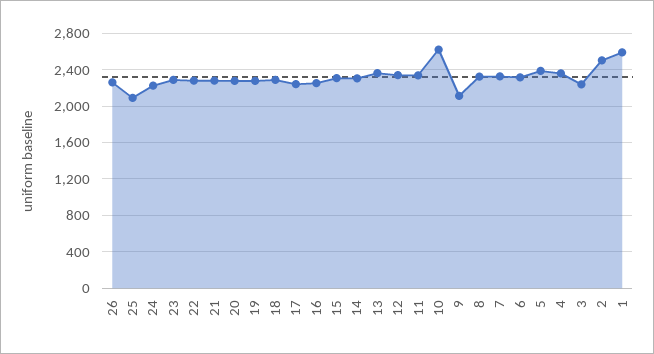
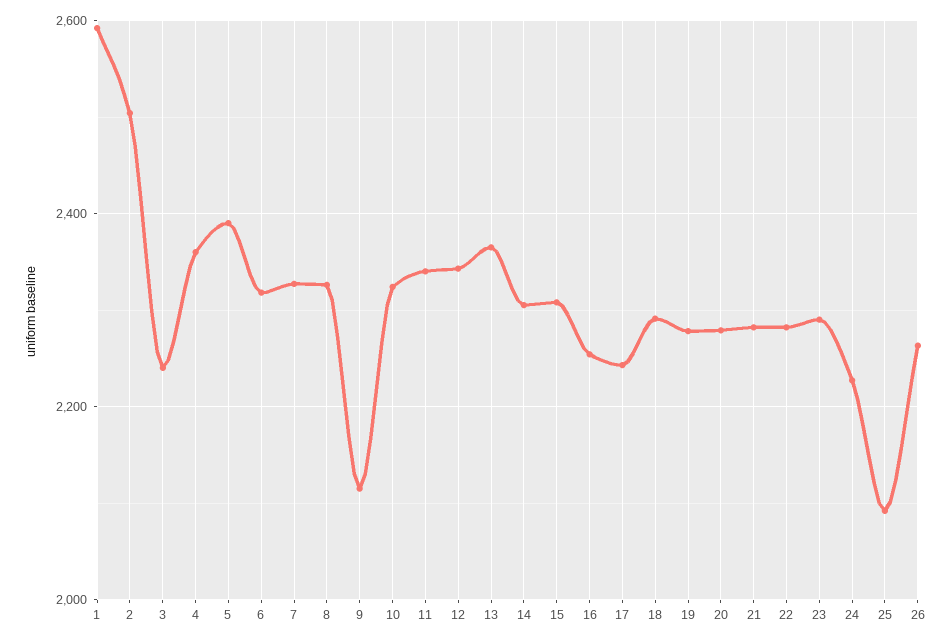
10: 2600 -> 2320

